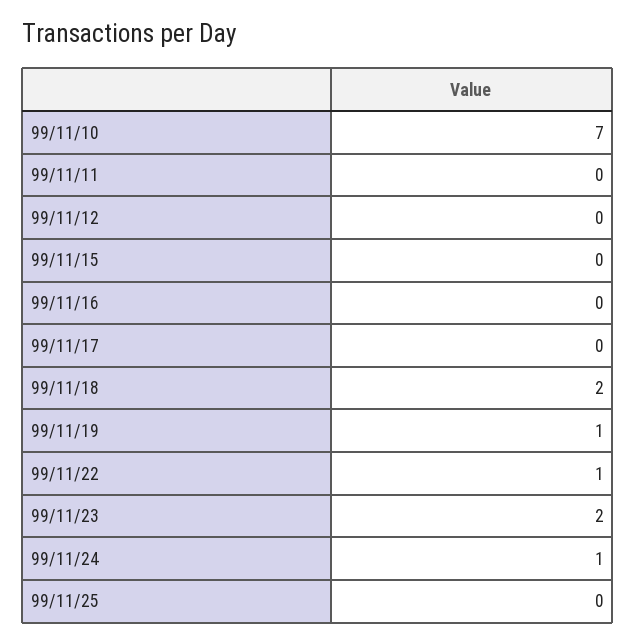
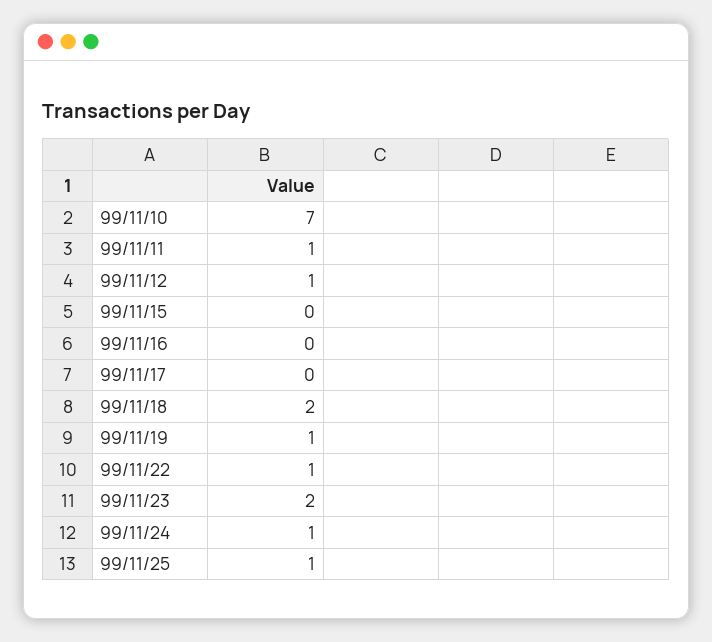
99/11/11: 0 -> 1
99/11/12: 0 -> 1
99/11/25: 0 -> 1

